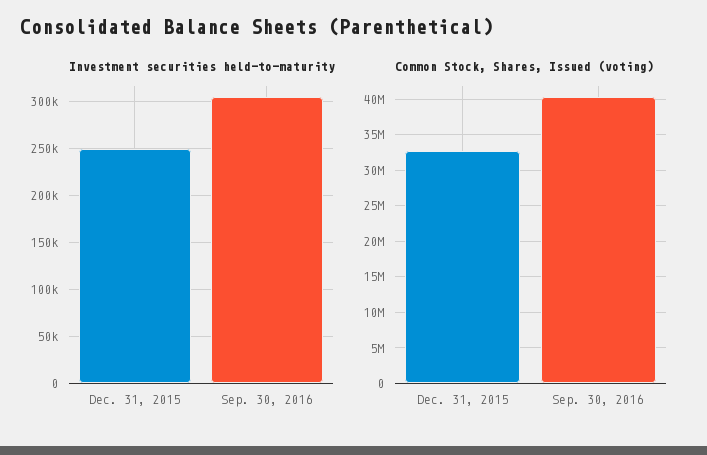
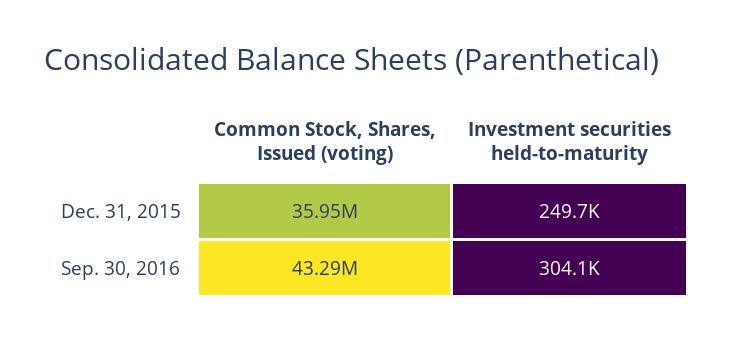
Common Stock, Shares, Issued (voting), Dec. 31, 2015: 33000000 -> 35950000
Common Stock, Shares, Issued (voting), Sep. 30, 2016: 40000000 -> 43290000

